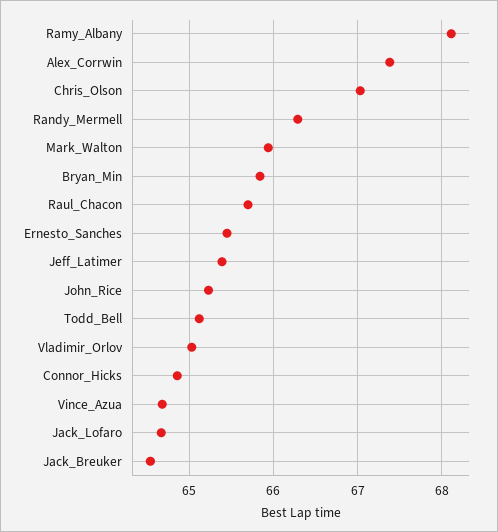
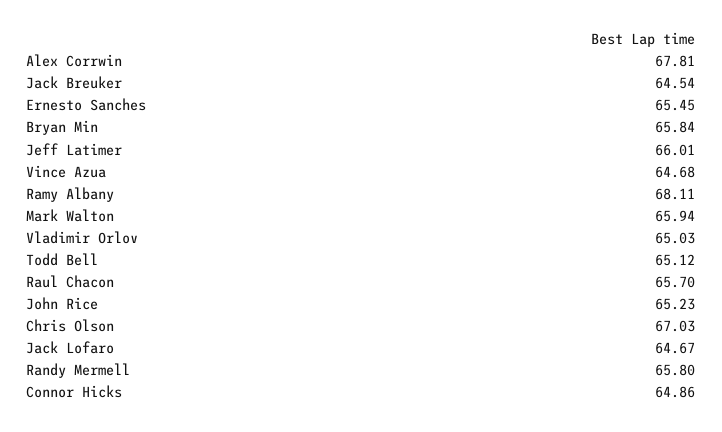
Alex_Corrwin: 67.4 -> 67.81
Randy_Mermell: 66.3 -> 65.8
Jeff_Latimer: 65.4 -> 66.01

